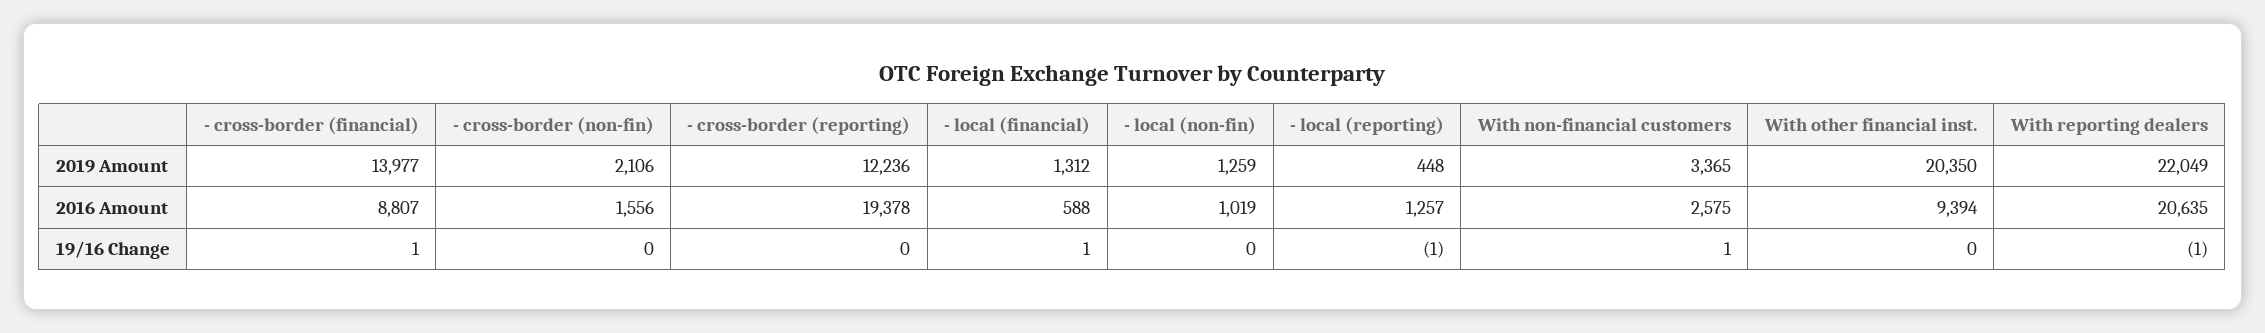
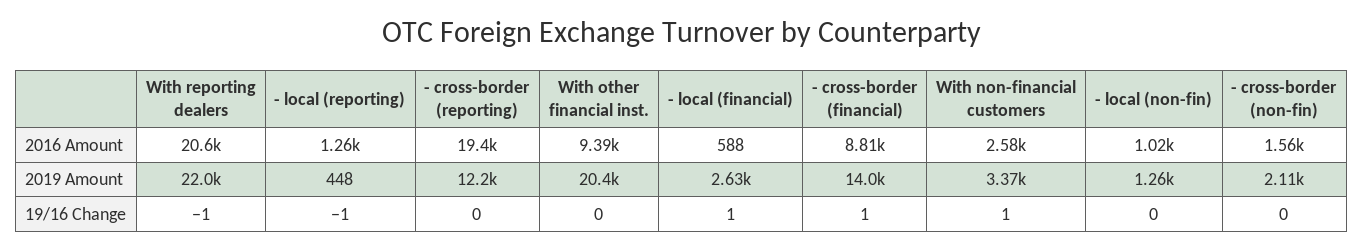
- local (financial), 2019 Amount: 1312 -> 2630

